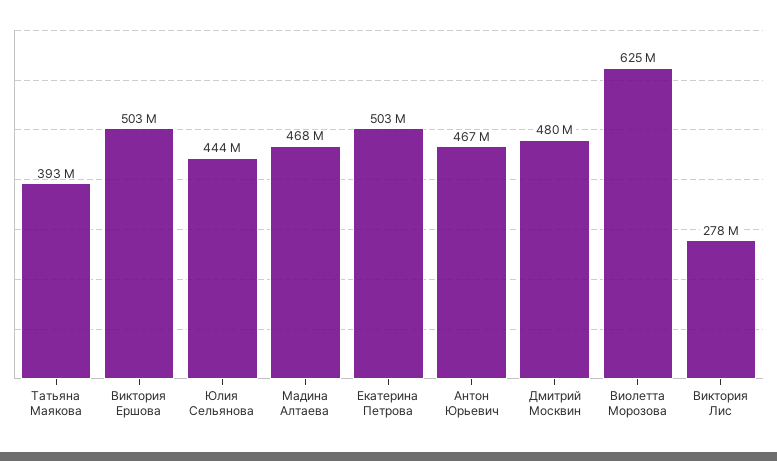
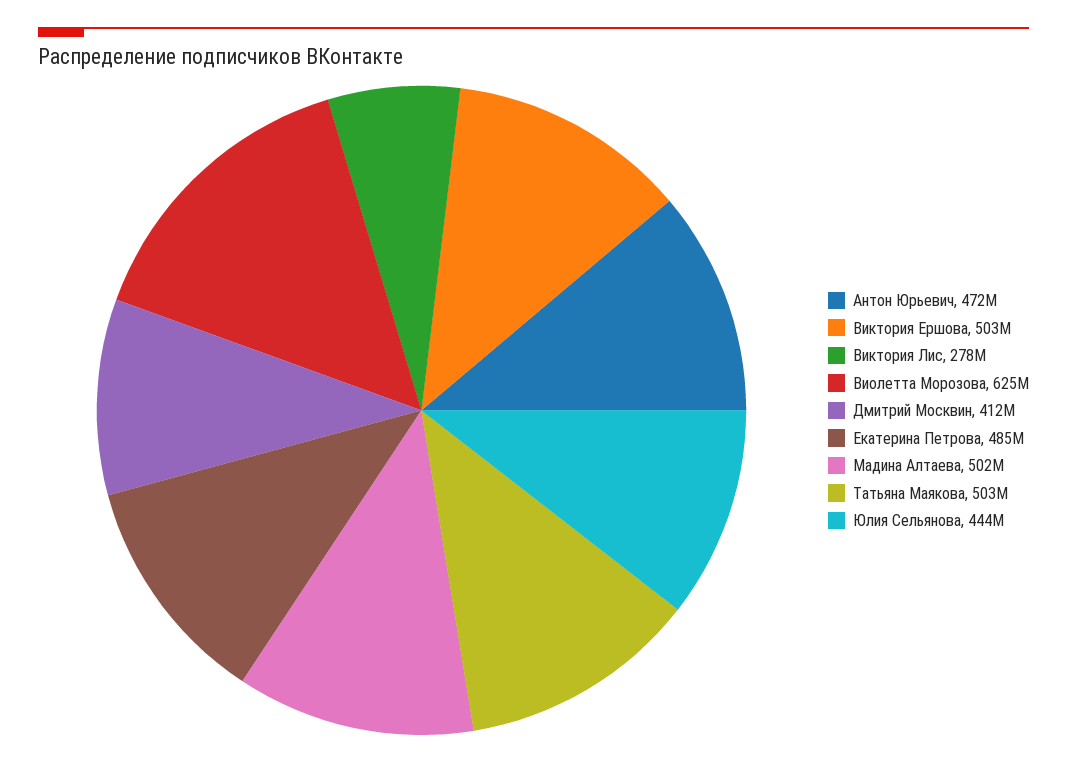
Татьяна Маякова: 393000000 -> 503000000
Мадина Алтаева: 468000000 -> 502000000
Екатерина Петрова: 503000000 -> 485000000
Антон Юрьевич: 467000000 -> 472000000
Дмитрий Москвин: 480000000 -> 412000000

